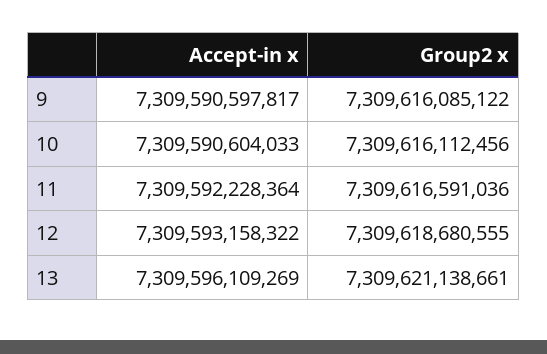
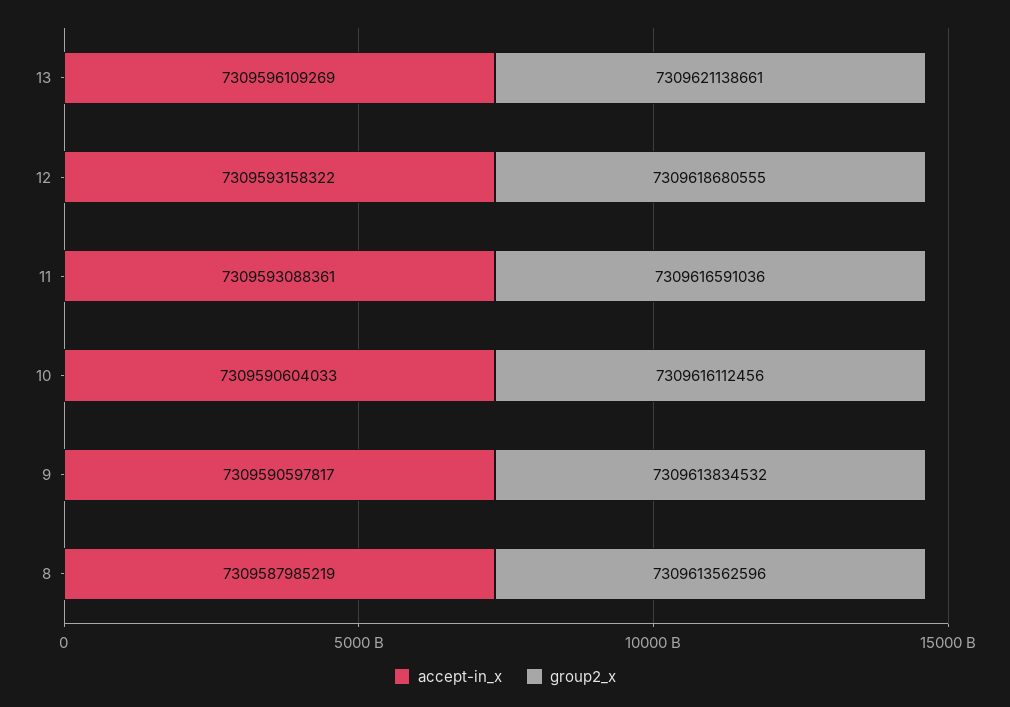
Group2 x, 9: 7309616085122 -> 7309613834532
Accept-in x, 11: 7309592228364 -> 7309593088361
Accept-in x, 8: none -> 7309587985219
Group2 x, 8: none -> 7309613562596

